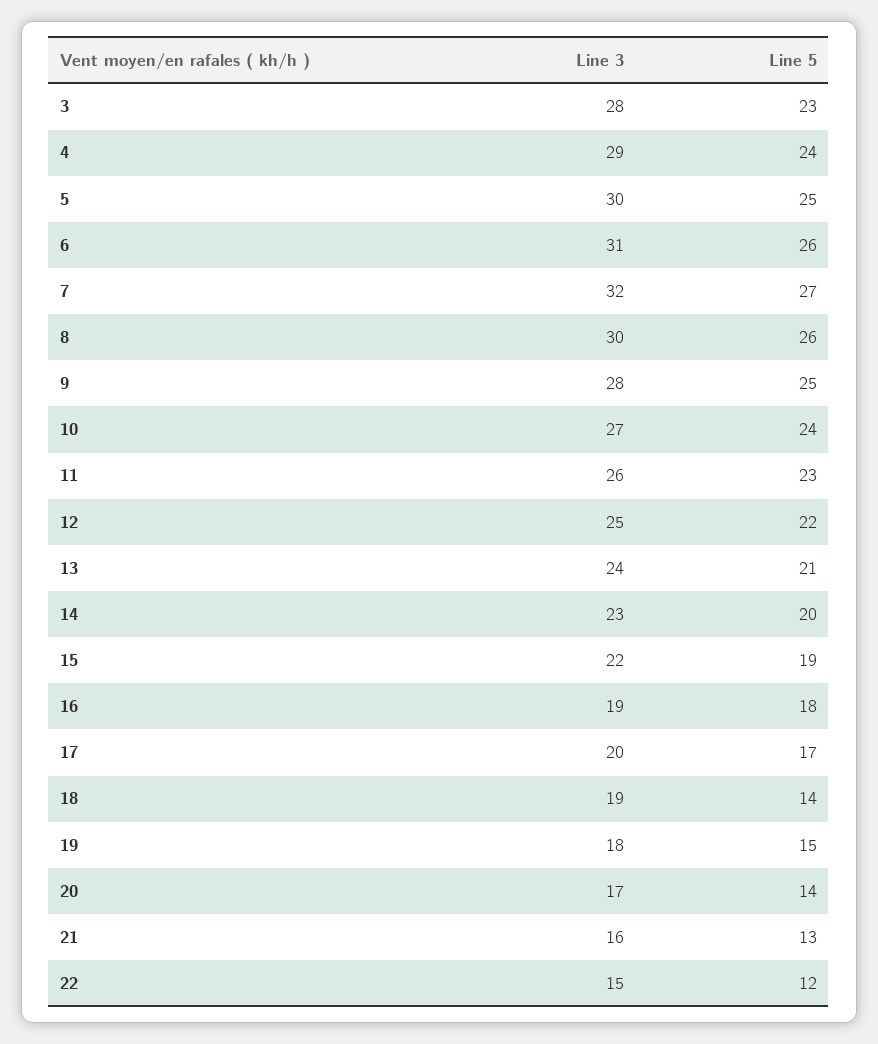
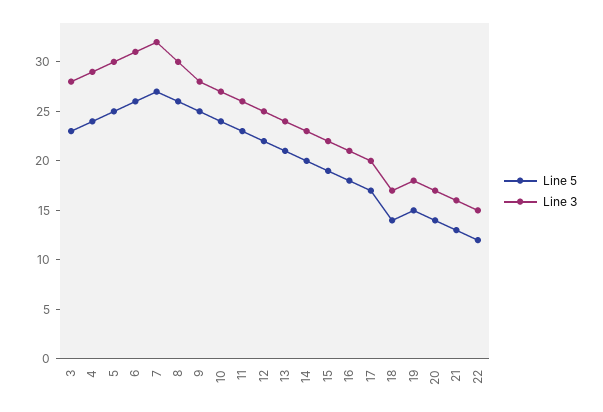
Line 3, 16: 19 -> 21
Line 3, 18: 19 -> 17

